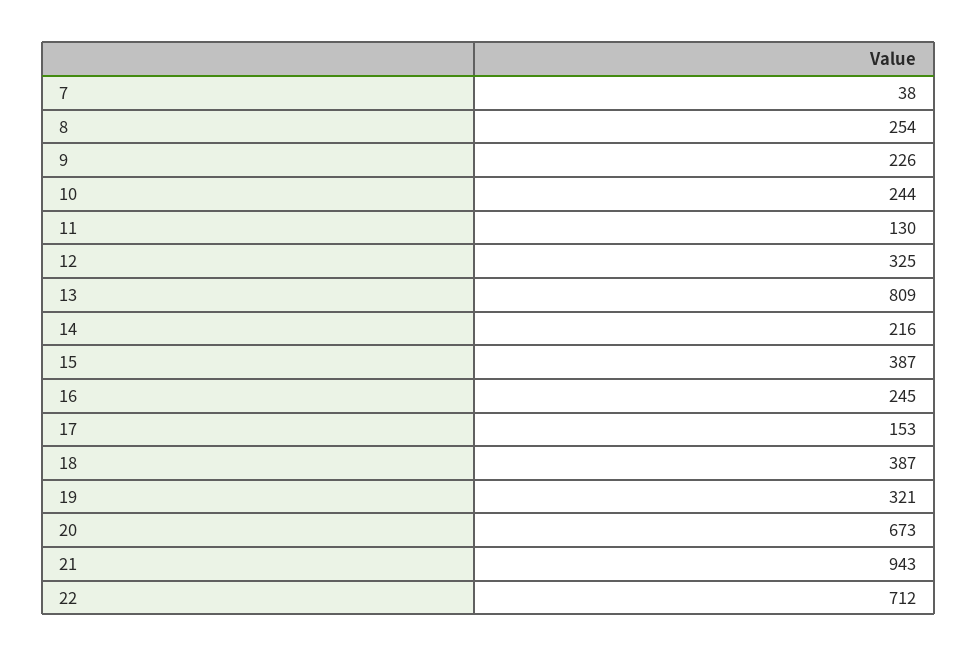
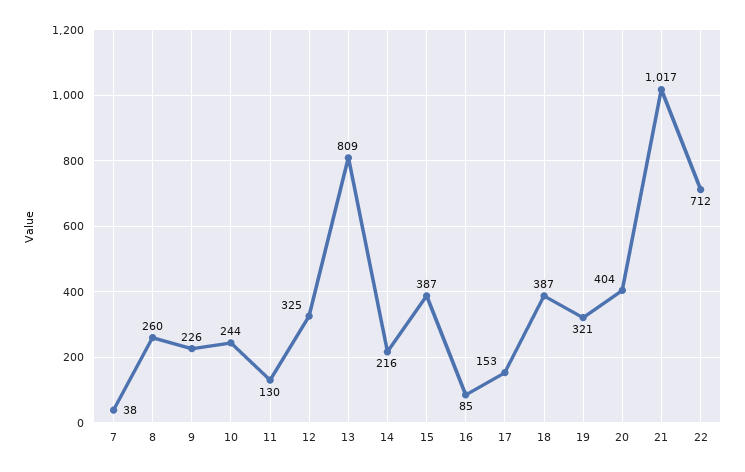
8: 254 -> 260
16: 245 -> 85
20: 673 -> 404
21: 943 -> 1017

